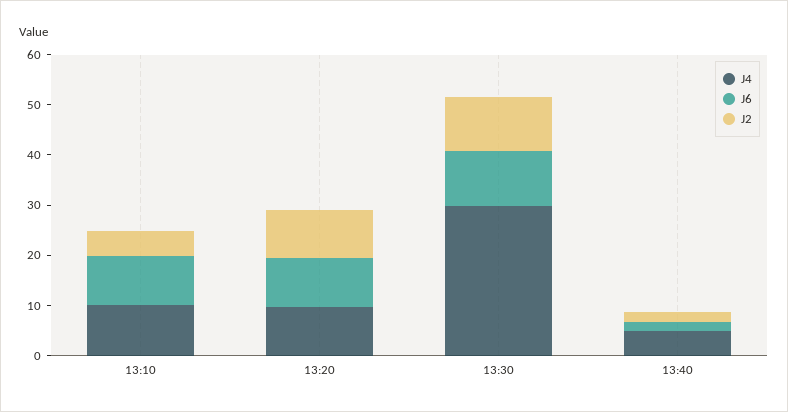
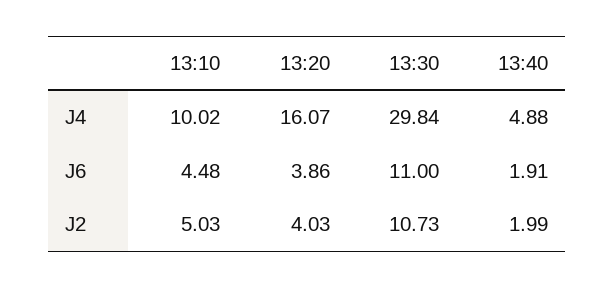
J6, 13:10: 10 -> 4.48
J4, 13:20: 10 -> 16.07
J6, 13:20: 10 -> 3.86
J2, 13:20: 10 -> 4.03

